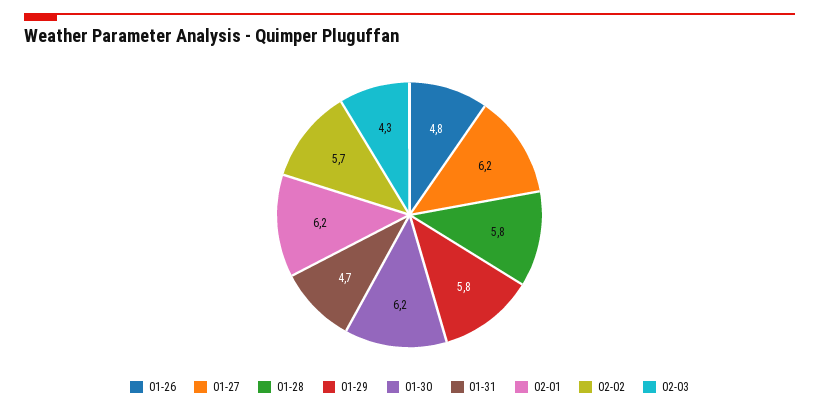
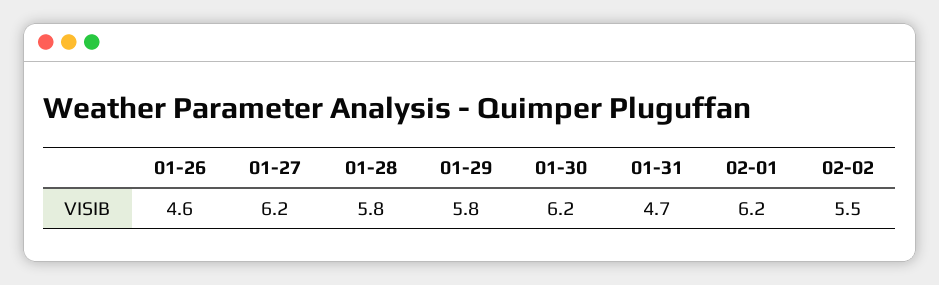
01-26: 4.8 -> 4.6
02-02: 5.7 -> 5.5
02-03: 4.3 -> none

